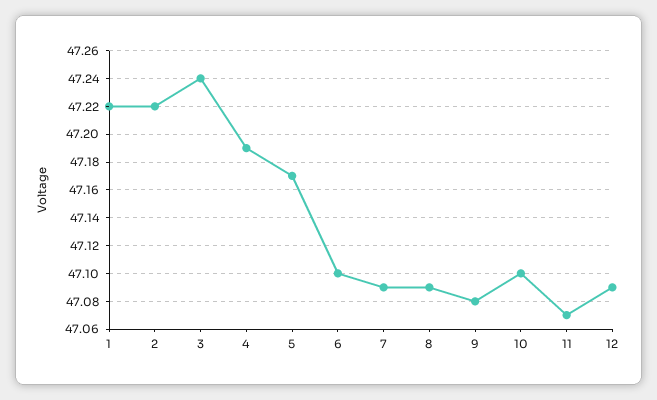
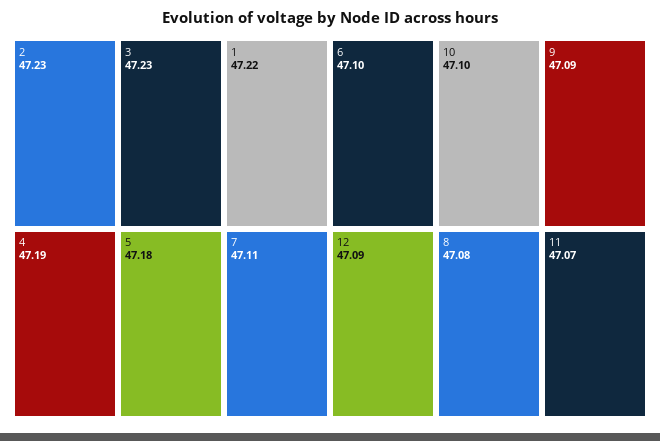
2: 47.22 -> 47.23
3: 47.24 -> 47.23
5: 47.17 -> 47.18
7: 47.09 -> 47.11
8: 47.09 -> 47.08
9: 47.08 -> 47.09

